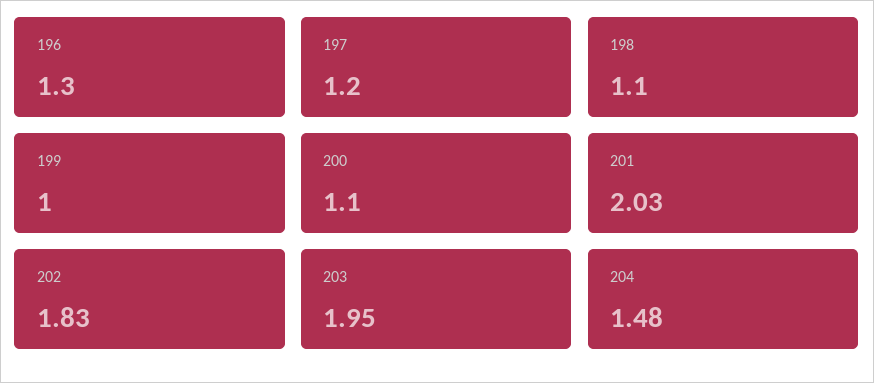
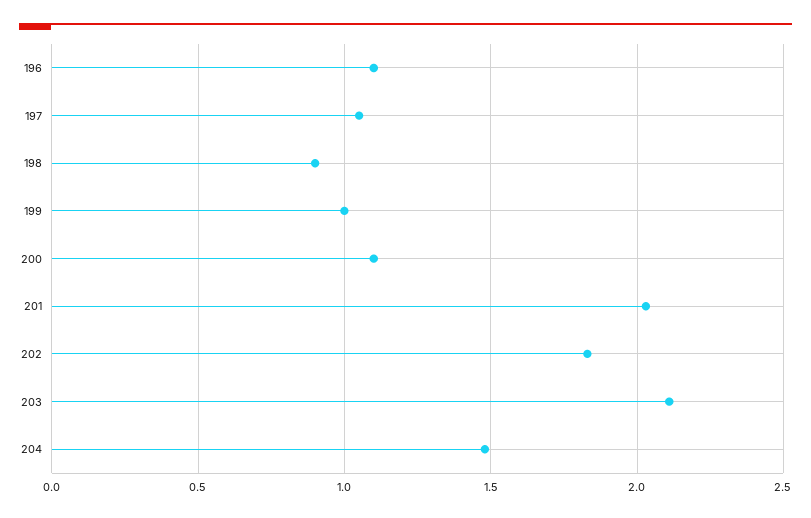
196: 1.3 -> 1.1
197: 1.2 -> 1.05
198: 1.1 -> 0.9
203: 1.95 -> 2.1

